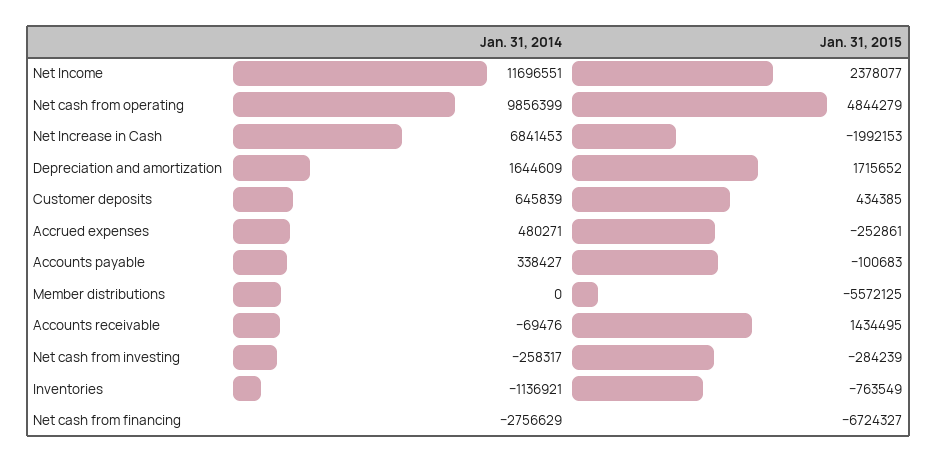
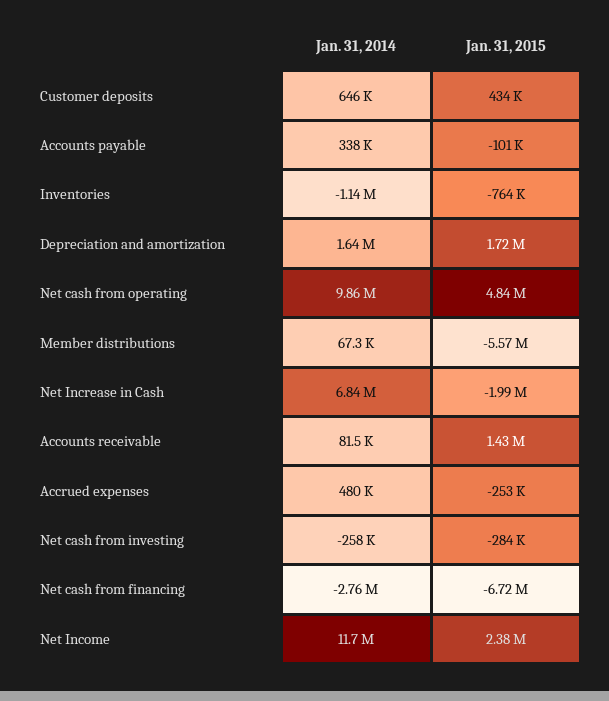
Jan. 31, 2014, Member distributions: 0 -> 67300
Jan. 31, 2014, Accounts receivable: -69476 -> 81500

